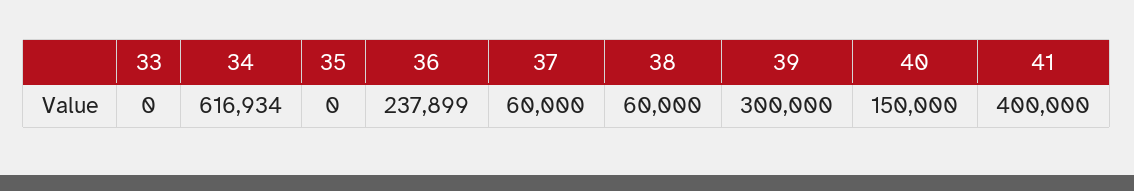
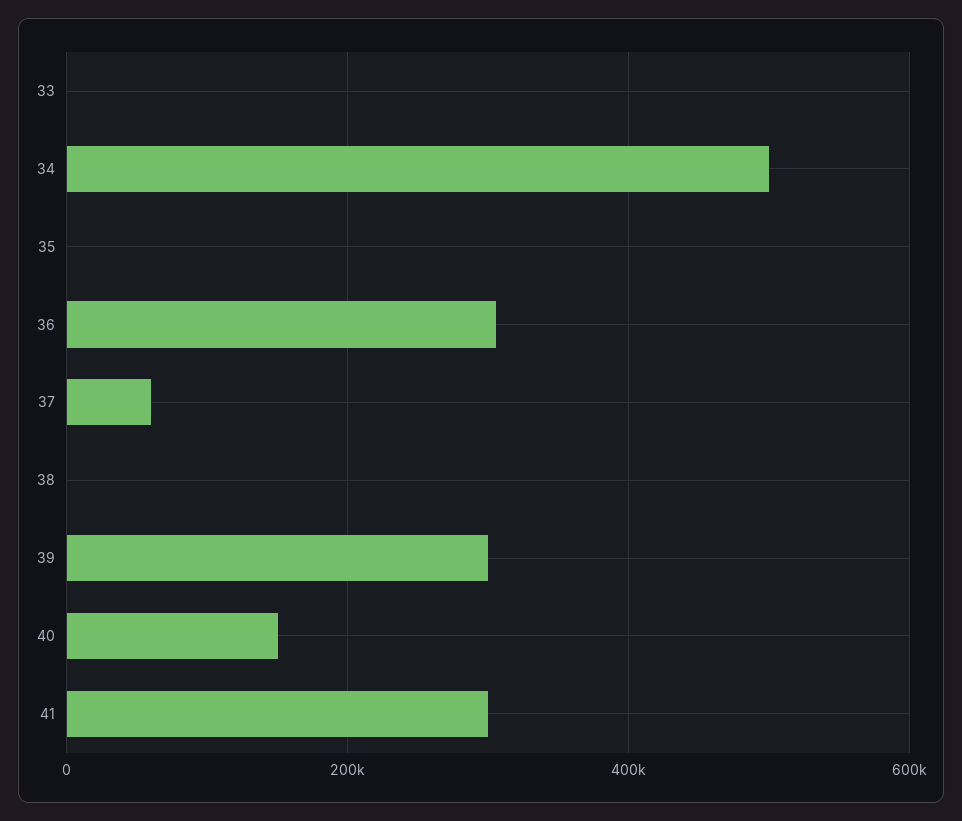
34: 616934 -> 500000
36: 237899 -> 300000
38: 60000 -> 0
41: 400000 -> 300000

